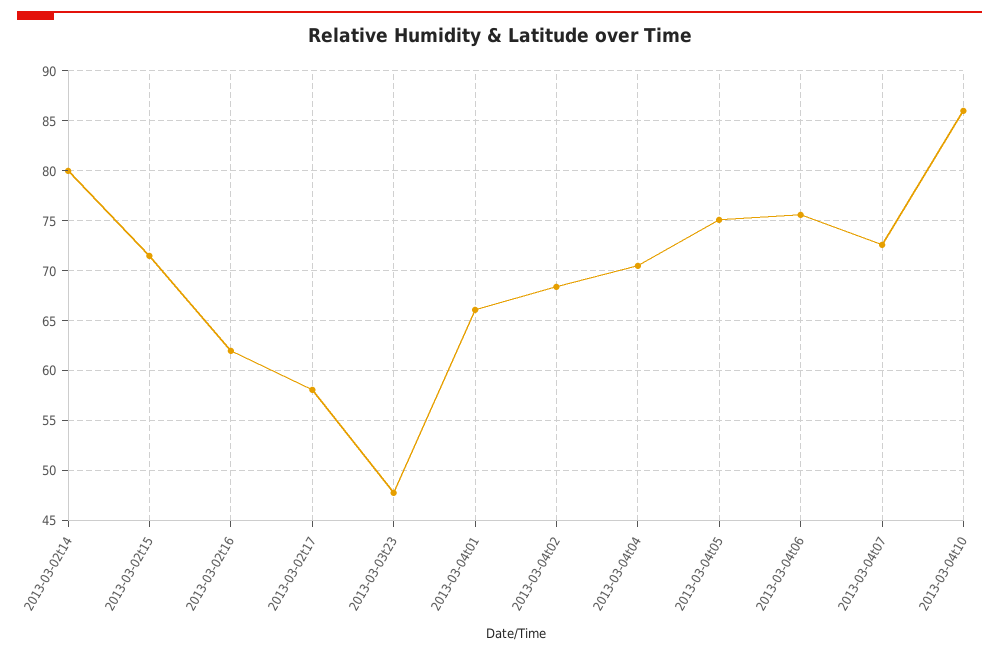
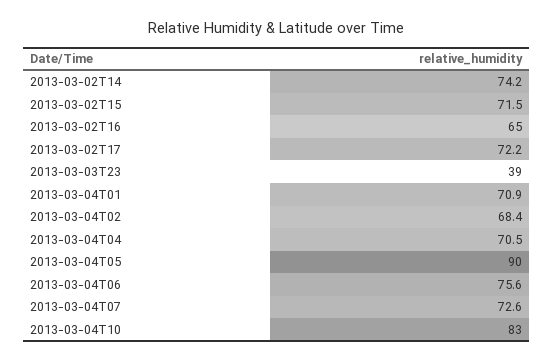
2013-03-02t14: 80 -> 74.2
2013-03-02t16: 62 -> 65
2013-03-02t17: 58 -> 72.2
2013-03-03t23: 48 -> 39
2013-03-04t01: 66 -> 70.9
2013-03-04t05: 75 -> 90
2013-03-04t10: 86 -> 83

